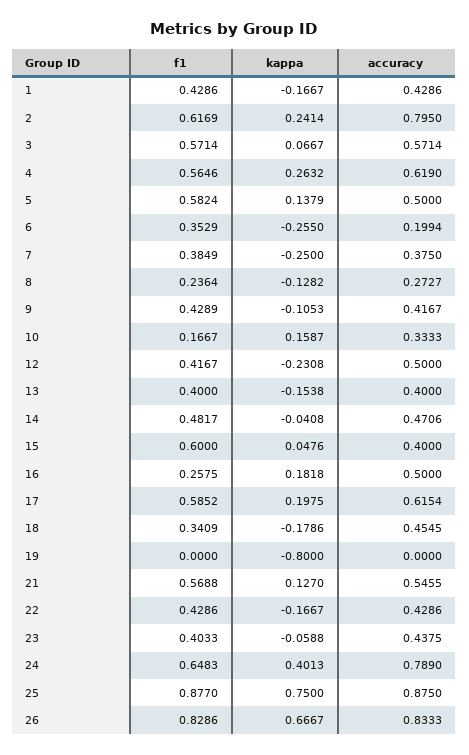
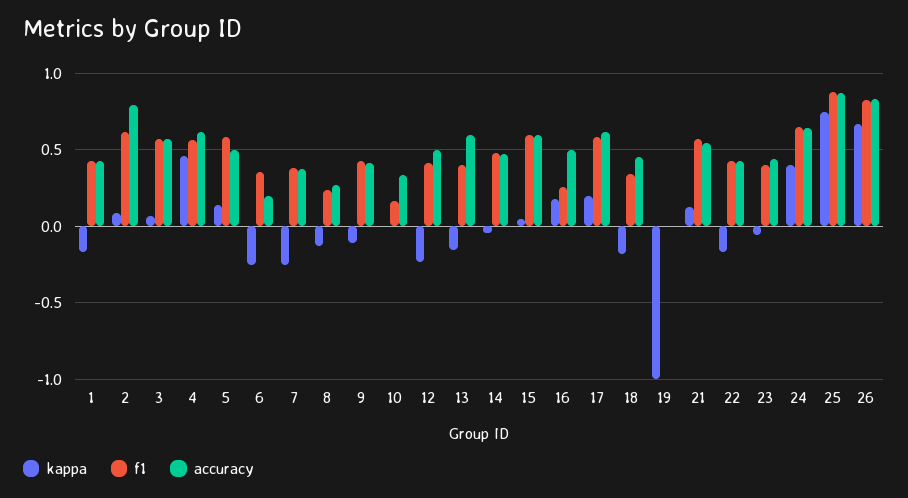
kappa, 2: 0.2414 -> 0.1
kappa, 4: 0.2632 -> 0.45
kappa, 10: 0.1587 -> 0
accuracy, 13: 0.4 -> 0.6
accuracy, 15: 0.4 -> 0.6
kappa, 19: -0.8 -> -1
accuracy, 24: 0.789 -> 0.65

